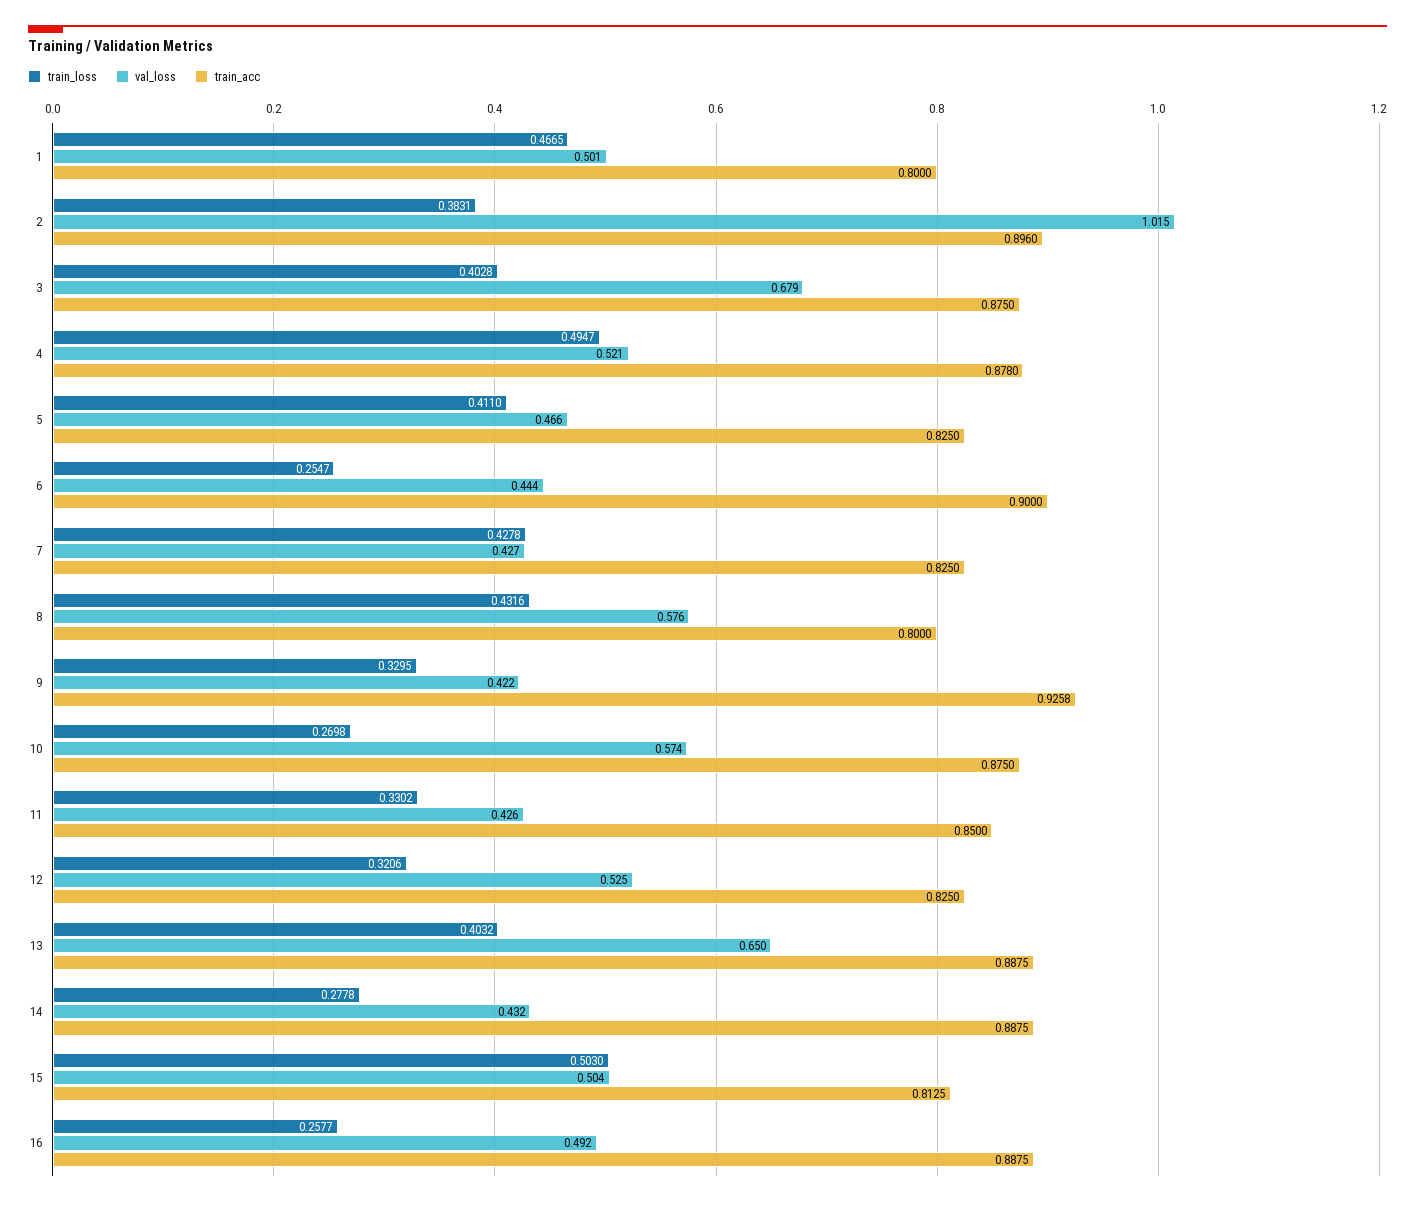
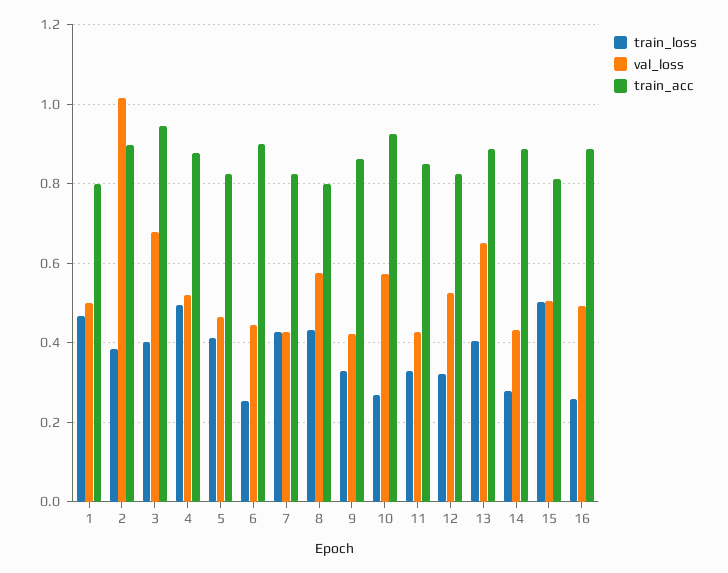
train_acc, 3: 0.875 -> 0.94
train_acc, 9: 0.9258 -> 0.86
train_acc, 10: 0.875 -> 0.92

